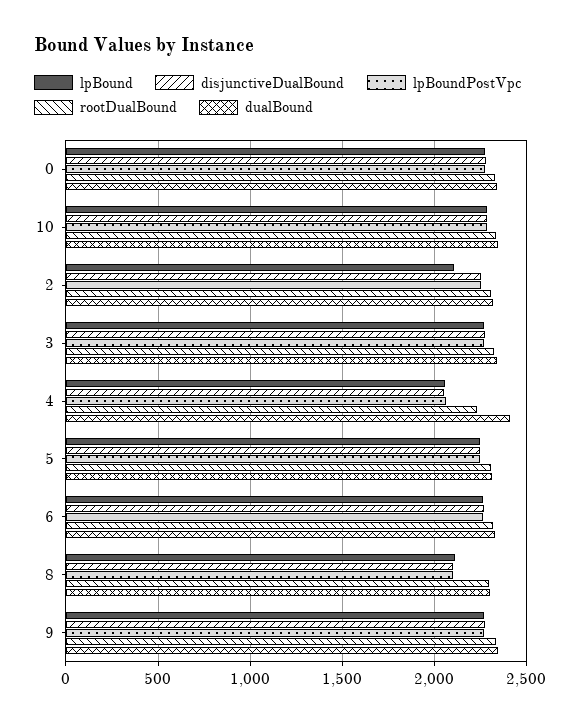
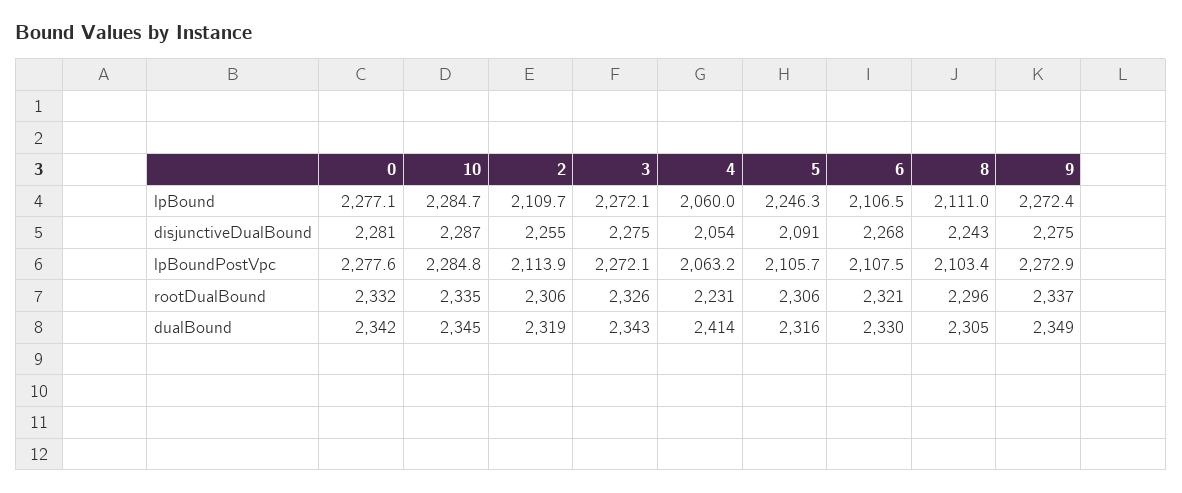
lpBoundPostVpc, 2: 2250 -> 2113.9
disjunctiveDualBound, 5: 2250 -> 2091
lpBoundPostVpc, 5: 2250 -> 2105.7
lpBound, 6: 2250 -> 2106.5
lpBoundPostVpc, 6: 2250 -> 2107.5
disjunctiveDualBound, 8: 2100 -> 2243

